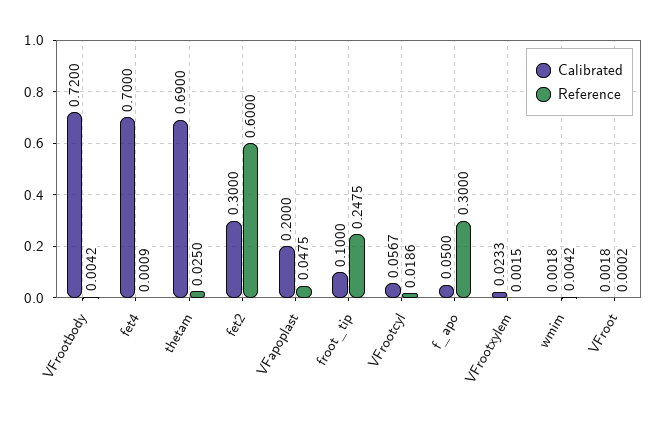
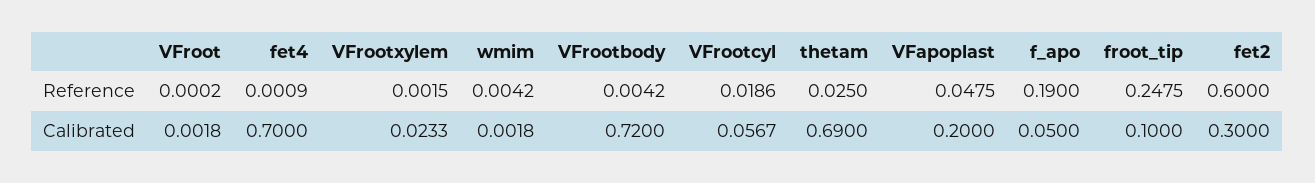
Reference, f_apo: 0.3 -> 0.19

